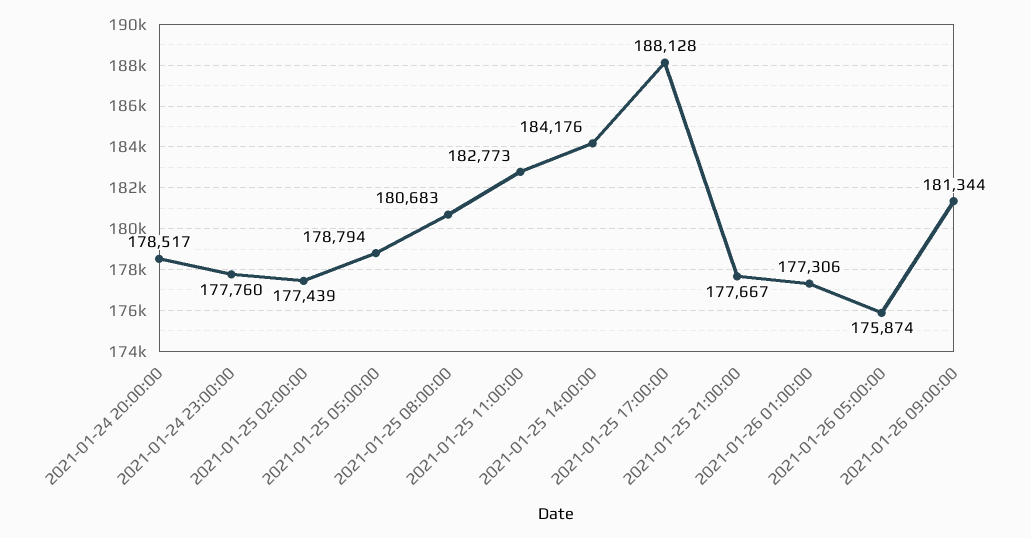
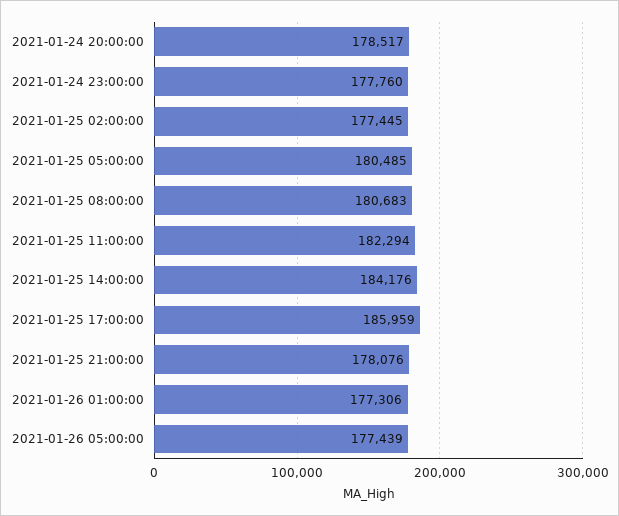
2021-01-25 02:00:00: 177439 -> 177445
2021-01-25 05:00:00: 178794 -> 180485
2021-01-25 11:00:00: 182773 -> 182294
2021-01-25 17:00:00: 188128 -> 185959
2021-01-25 21:00:00: 177667 -> 178076
2021-01-26 05:00:00: 175874 -> 177439
2021-01-26 09:00:00: 181344 -> none

